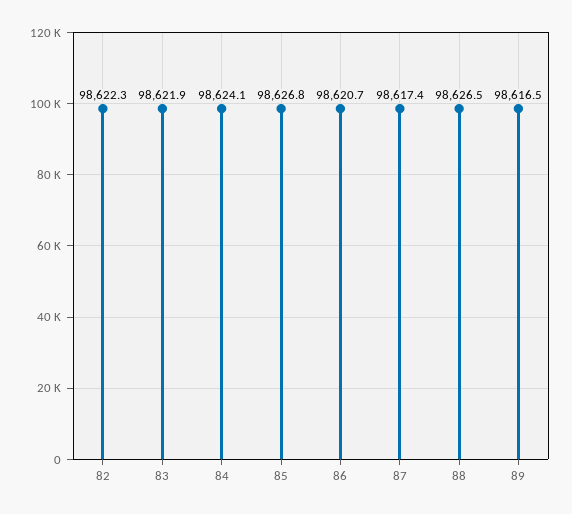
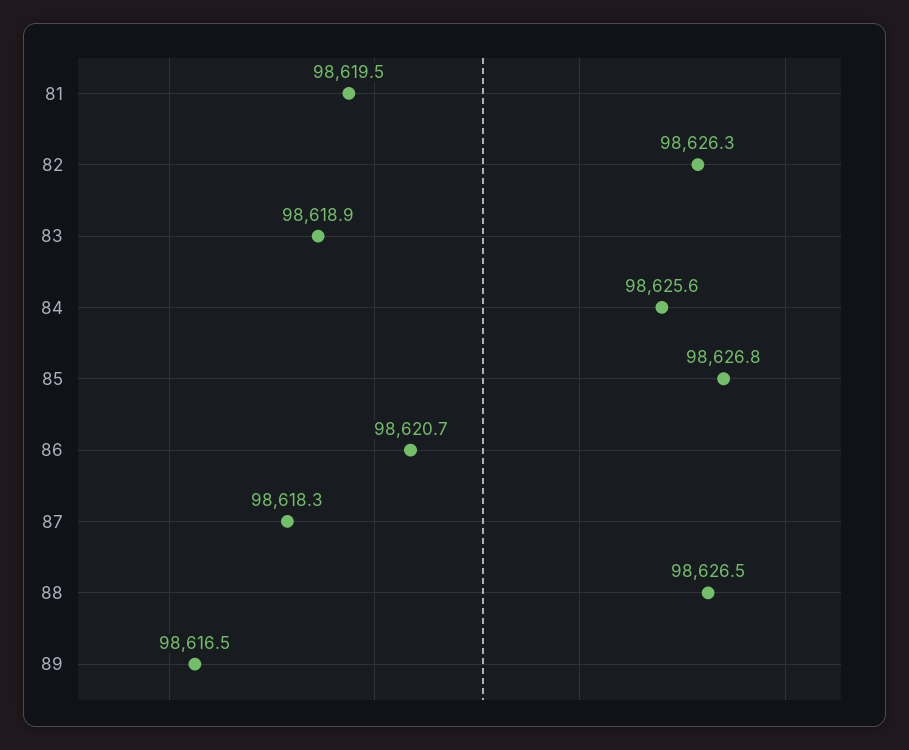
82: 98622.3 -> 98626.3
83: 98621.9 -> 98618.9
84: 98624.1 -> 98625.6
87: 98617.4 -> 98618.3
81: none -> 98619.5

